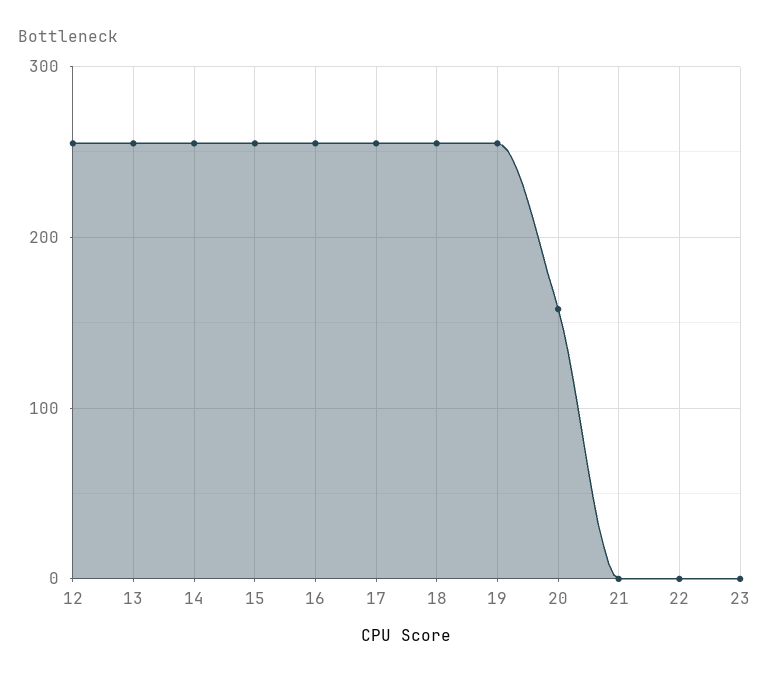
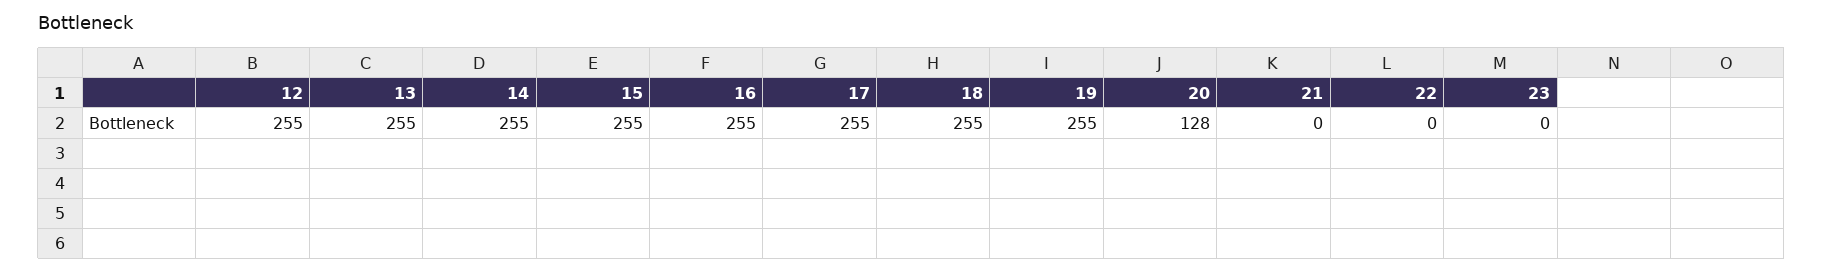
20: 160 -> 128

